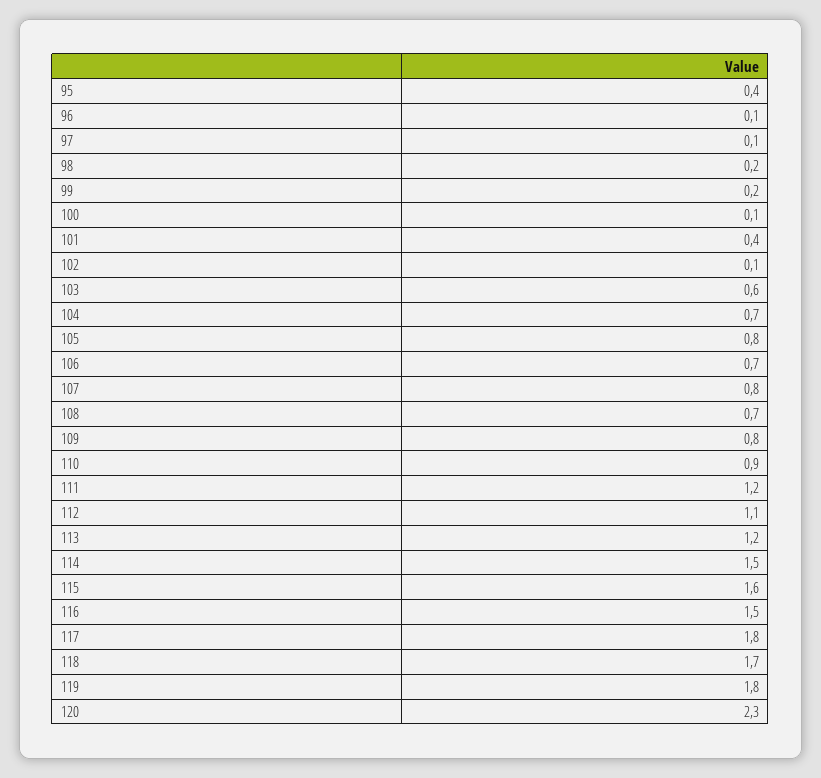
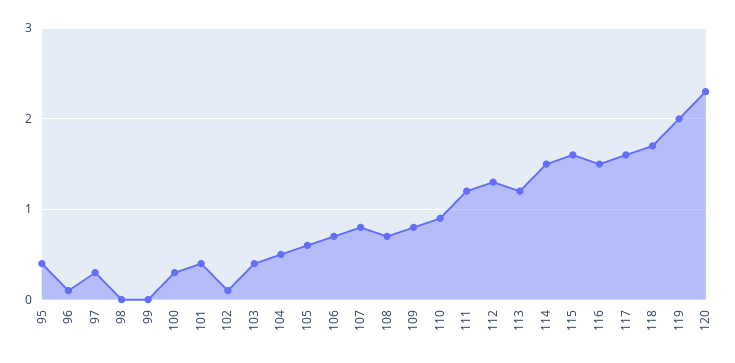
97: 0.1 -> 0.3
98: 0.2 -> 0
99: 0.2 -> 0
100: 0.1 -> 0.3
103: 0.6 -> 0.4
104: 0.7 -> 0.5
105: 0.8 -> 0.6
112: 1.1 -> 1.3
117: 1.8 -> 1.6
119: 1.8 -> 2

